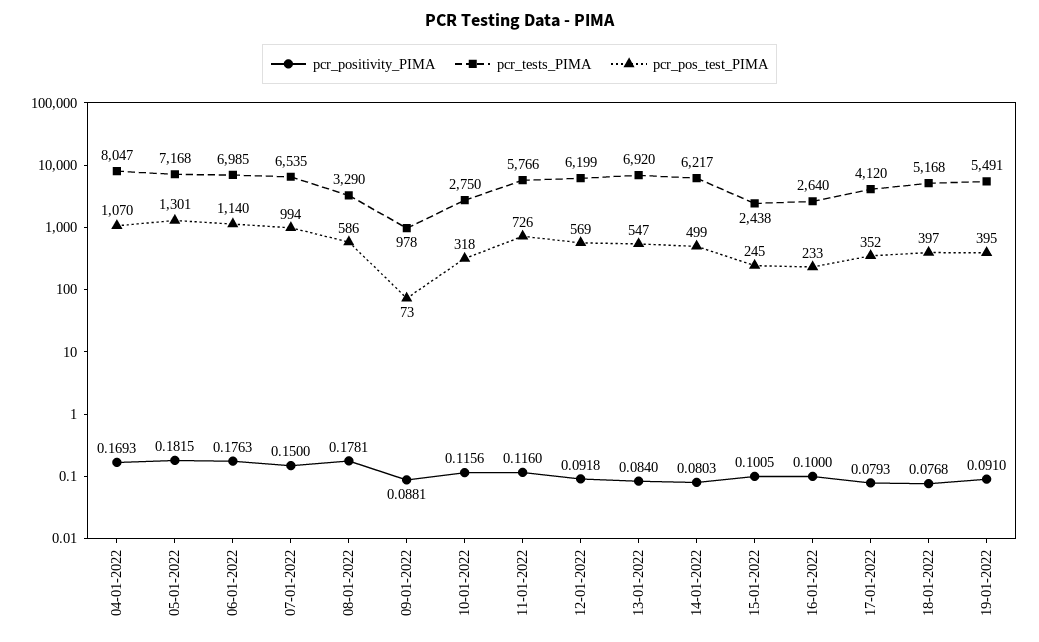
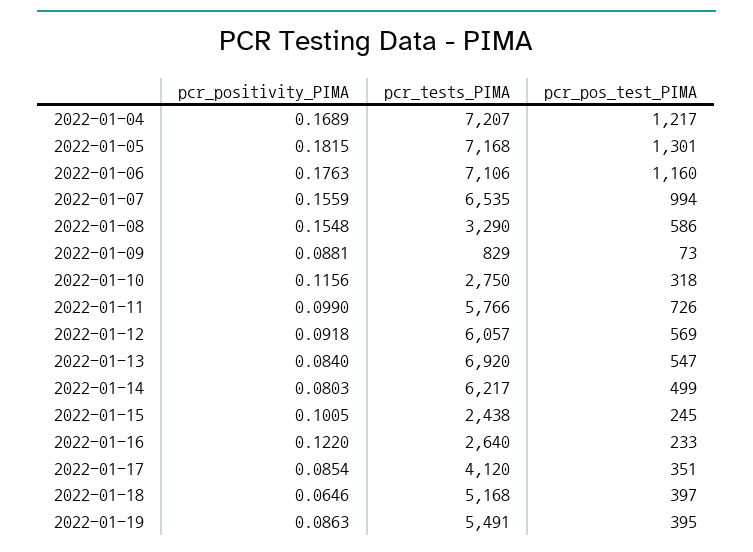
pcr_positivity_PIMA, 04-01-2022: 0.1693 -> 0.1689
pcr_tests_PIMA, 04-01-2022: 8047 -> 7207
pcr_pos_test_PIMA, 04-01-2022: 1070 -> 1217
pcr_tests_PIMA, 06-01-2022: 6985 -> 7106
pcr_pos_test_PIMA, 06-01-2022: 1140 -> 1160
pcr_positivity_PIMA, 07-01-2022: 0.15 -> 0.1559
pcr_positivity_PIMA, 08-01-2022: 0.1781 -> 0.1548
pcr_tests_PIMA, 09-01-2022: 978 -> 829
pcr_positivity_PIMA, 11-01-2022: 0.116 -> 0.099
pcr_tests_PIMA, 12-01-2022: 6199 -> 6057
pcr_positivity_PIMA, 16-01-2022: 0.1 -> 0.122
pcr_positivity_PIMA, 17-01-2022: 0.0793 -> 0.0854
pcr_pos_test_PIMA, 17-01-2022: 352 -> 351
pcr_positivity_PIMA, 18-01-2022: 0.0768 -> 0.0646
pcr_positivity_PIMA, 19-01-2022: 0.091 -> 0.0863

